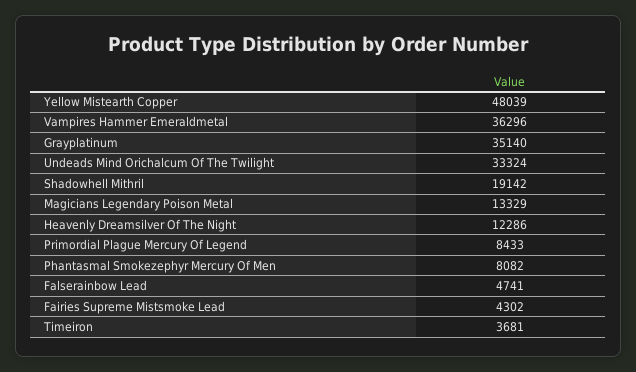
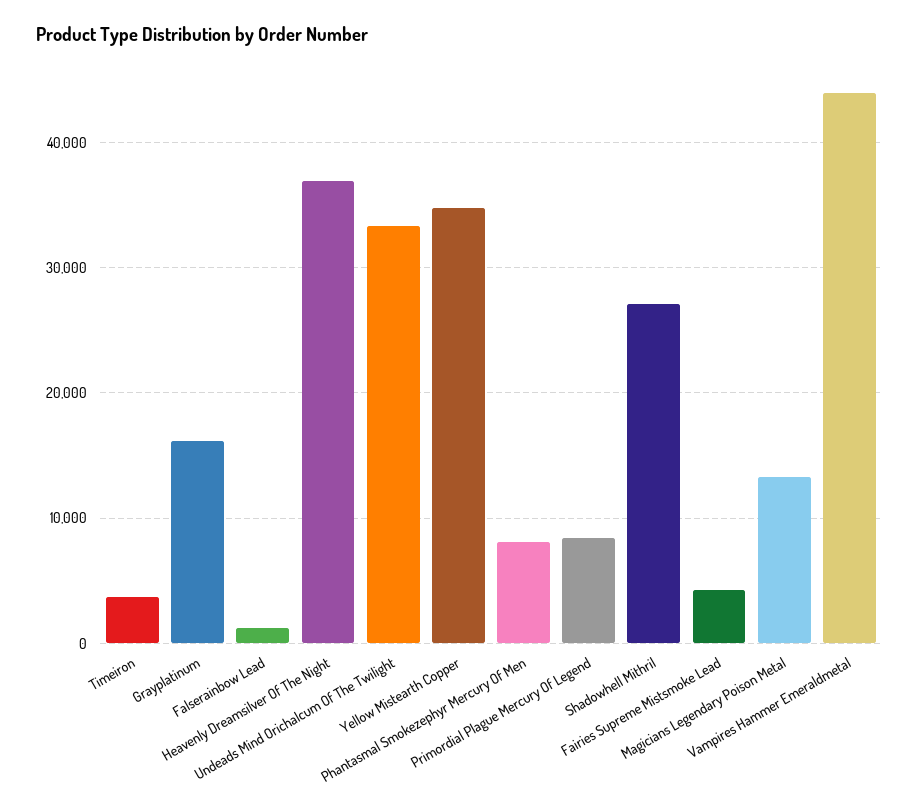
Yellow Mistearth Copper: 48039 -> 35000
Vampires Hammer Emeraldmetal: 36296 -> 44000
Grayplatinum: 35140 -> 16000
Shadowhell Mithril: 19142 -> 27000
Heavenly Dreamsilver Of The Night: 12286 -> 37000
Falserainbow Lead: 4741 -> 1000

